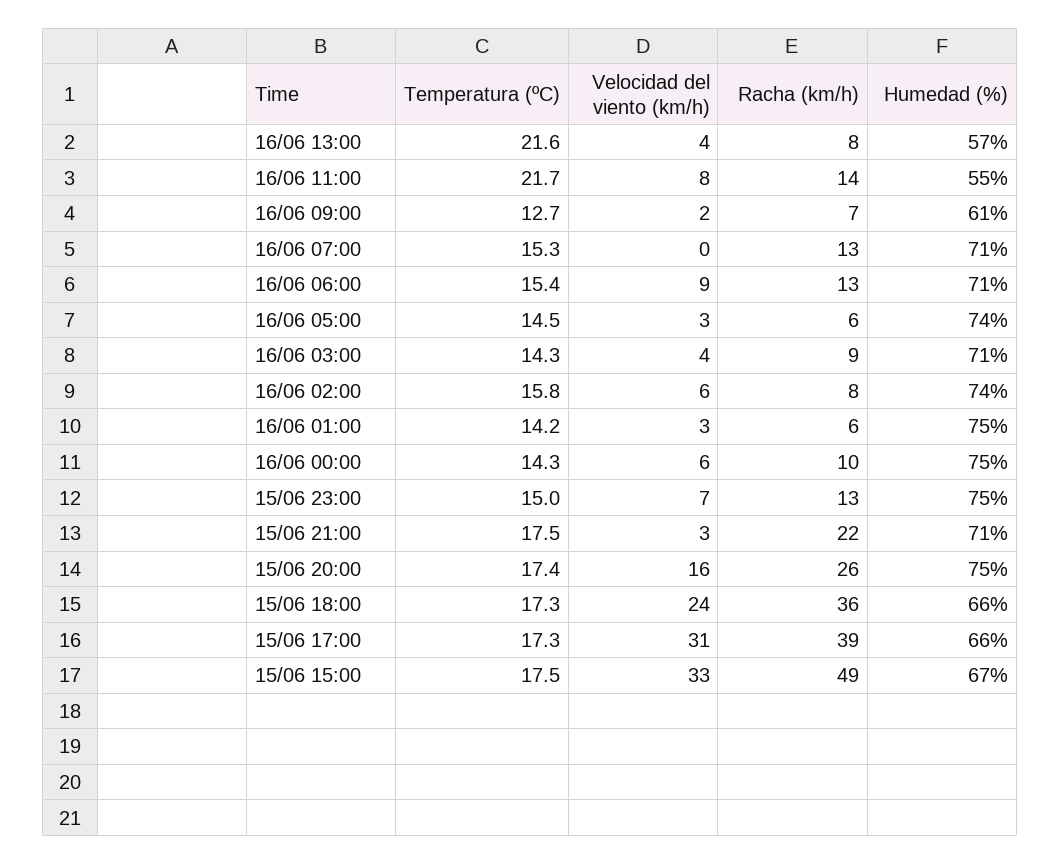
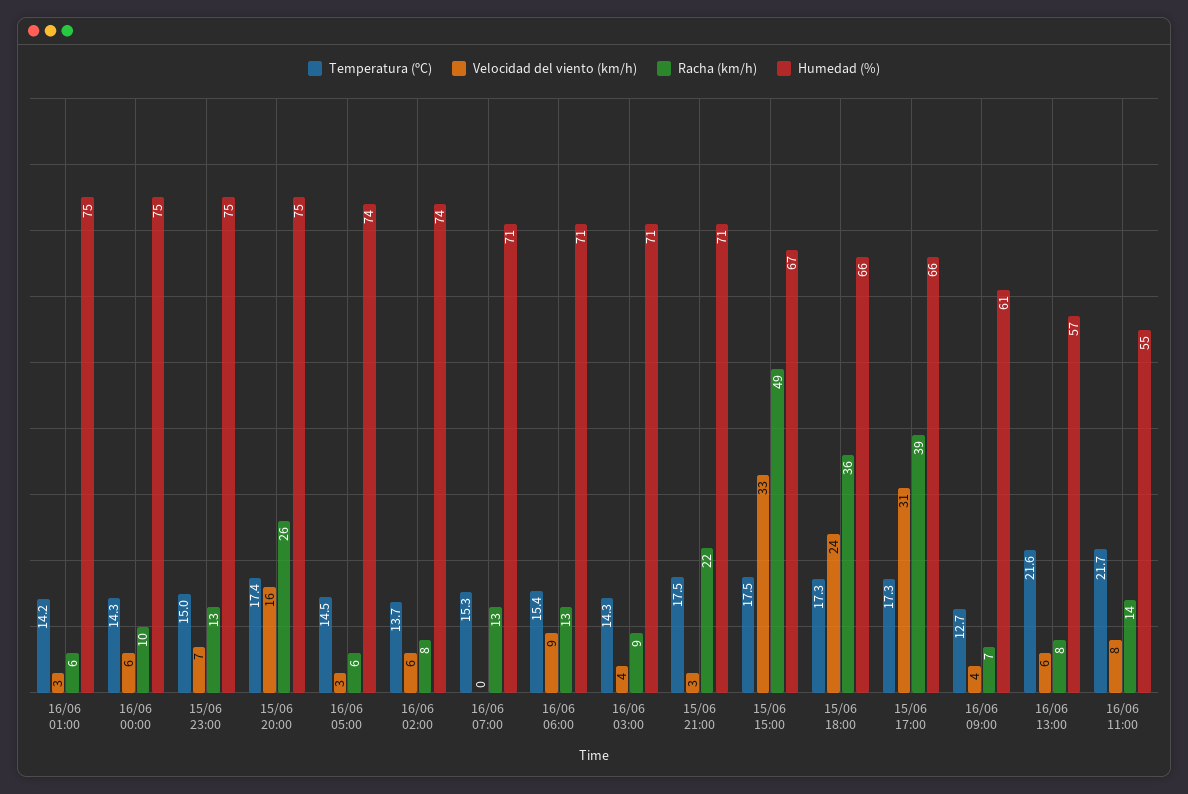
Velocidad del viento (km/h), 16/06 13:00: 4 -> 6
Velocidad del viento (km/h), 16/06 09:00: 2 -> 4
Temperatura (ºC), 16/06 02:00: 15.8 -> 13.7

